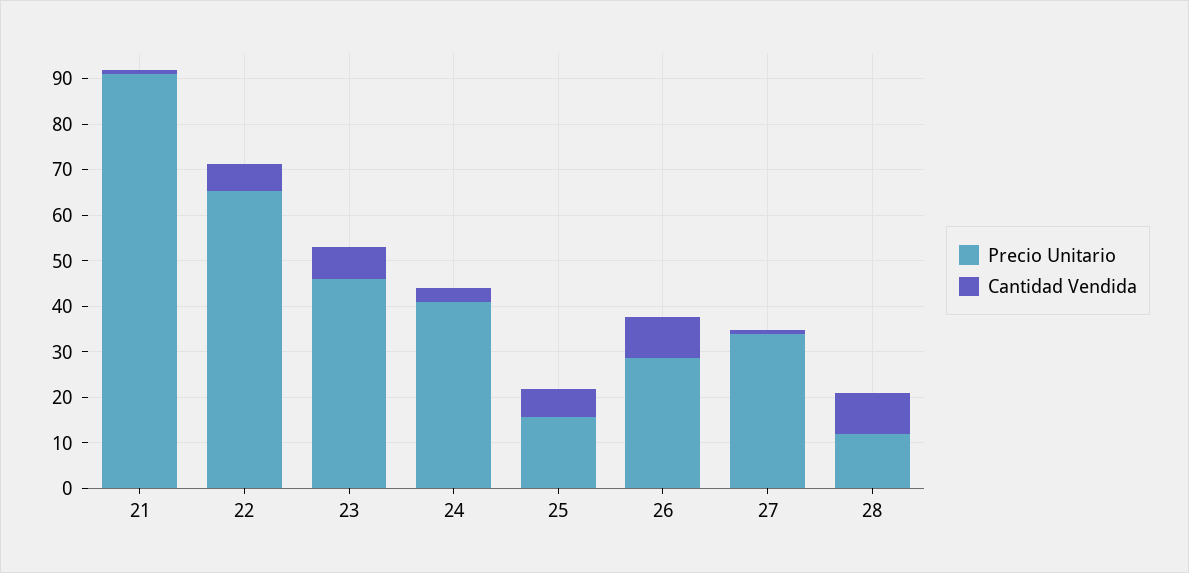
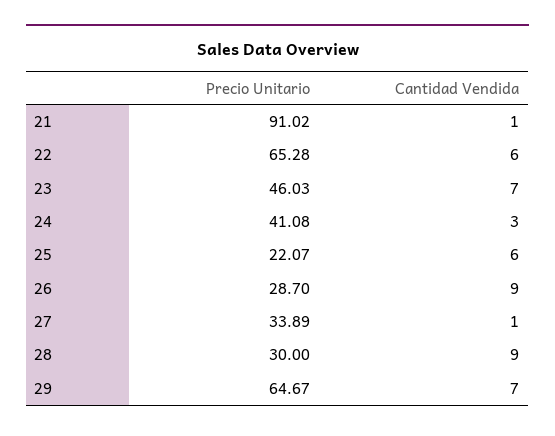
Precio Unitario, 25: 16 -> 22.07
Precio Unitario, 28: 12 -> 30
Precio Unitario, 29: none -> 64.67
Cantidad Vendida, 29: none -> 7

